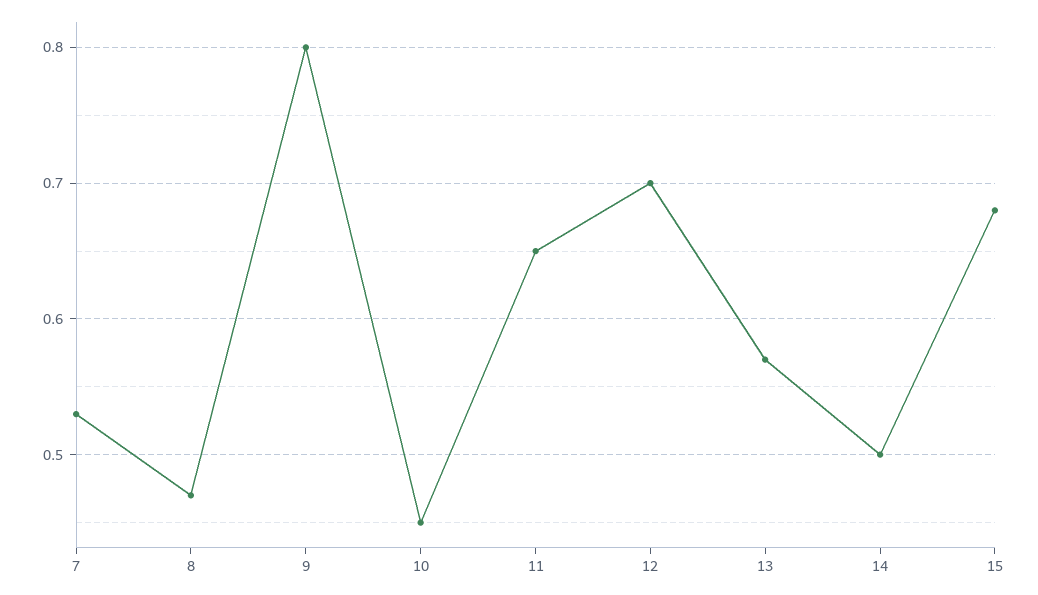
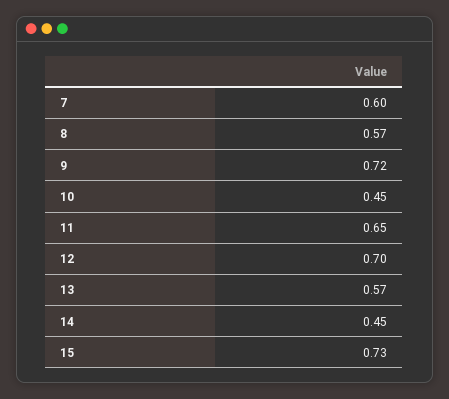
7: 0.53 -> 0.6
8: 0.47 -> 0.57
9: 0.8 -> 0.72
14: 0.5 -> 0.45
15: 0.68 -> 0.73

